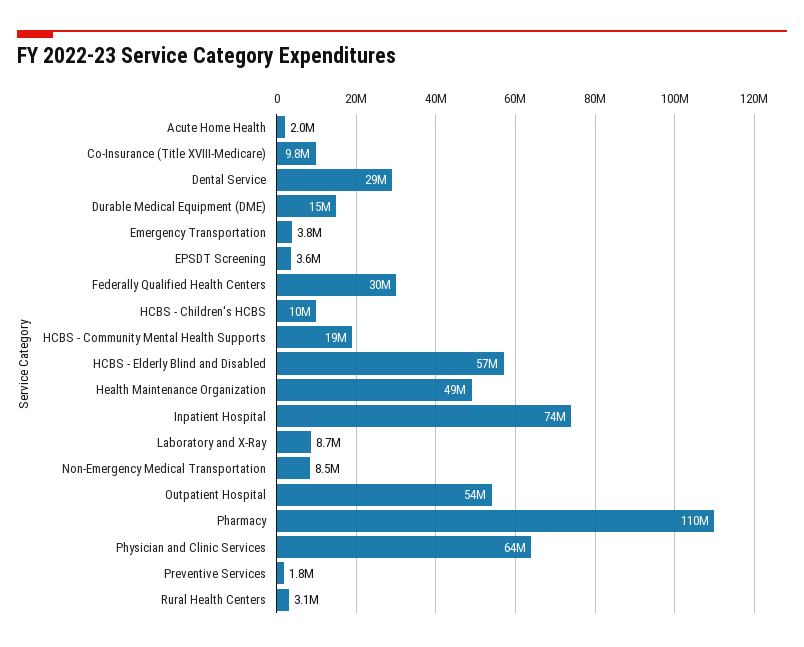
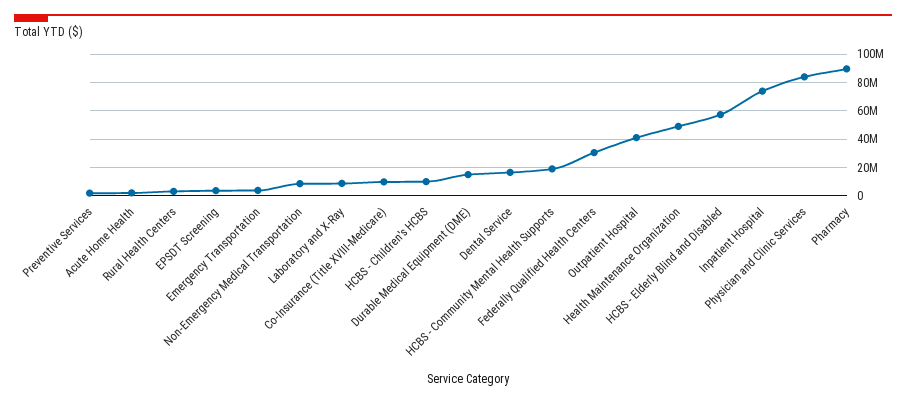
Dental Service: 29000000 -> 15000000
Outpatient Hospital: 54000000 -> 40000000
Pharmacy: 110000000 -> 90000000
Physician and Clinic Services: 64000000 -> 85000000

